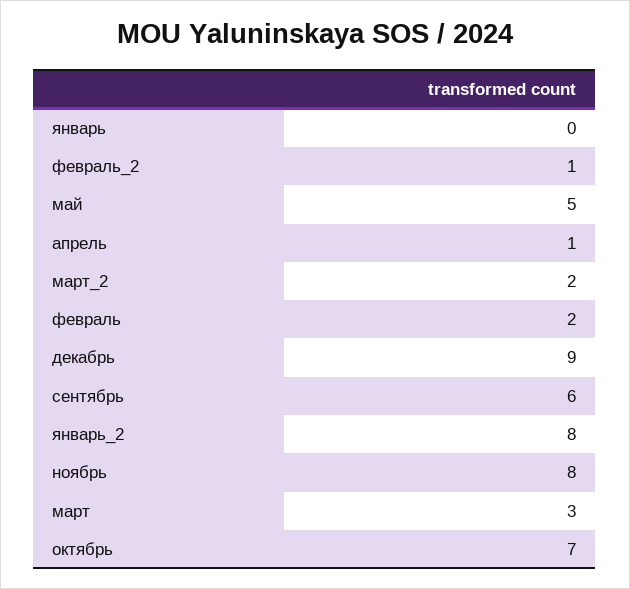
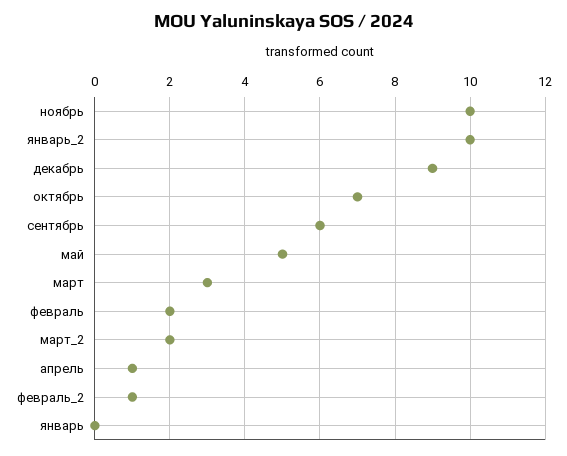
январь_2: 8 -> 10
ноябрь: 8 -> 10

